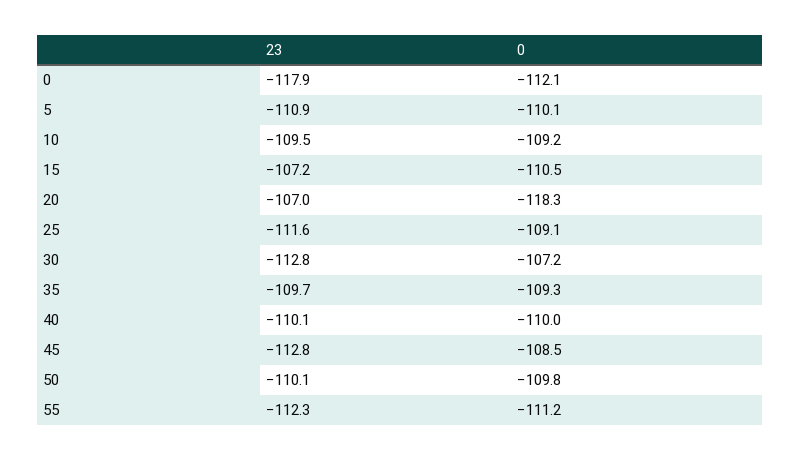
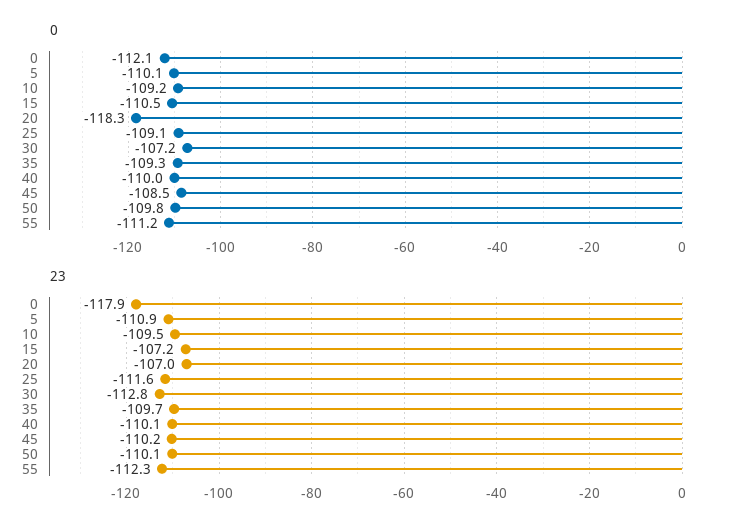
23, 45: -112.8 -> -110.2

